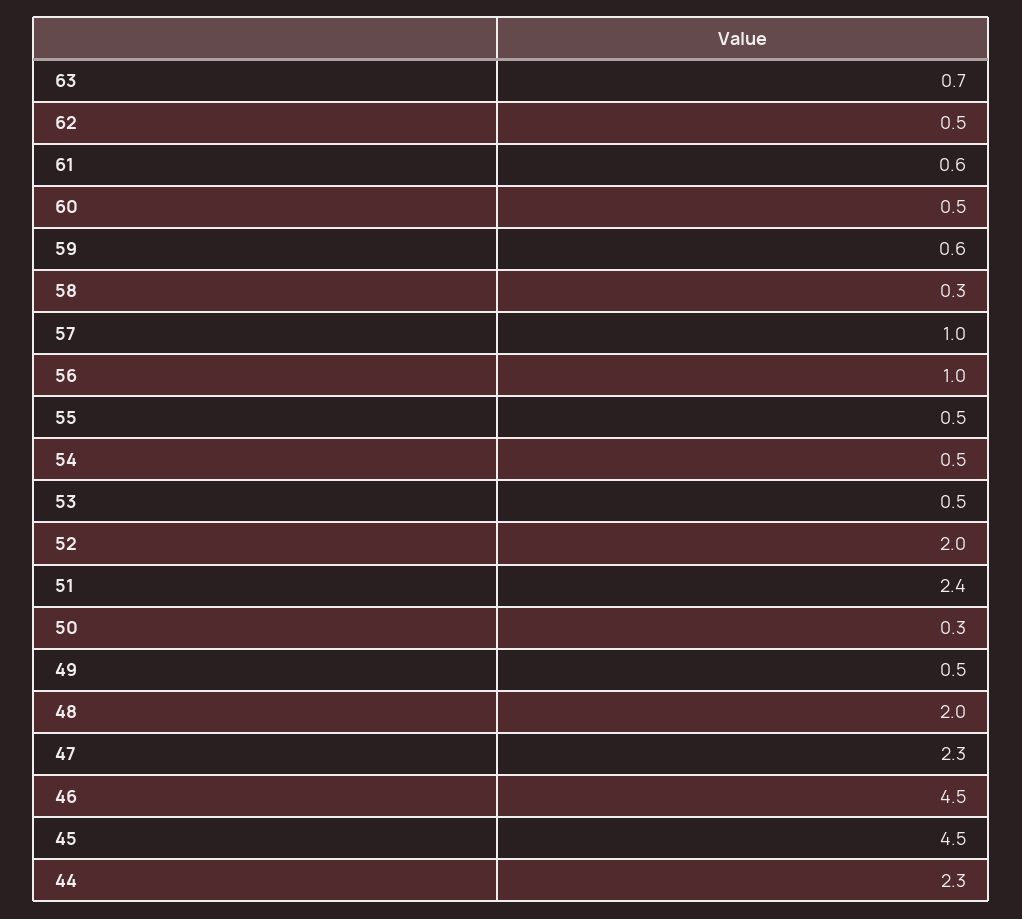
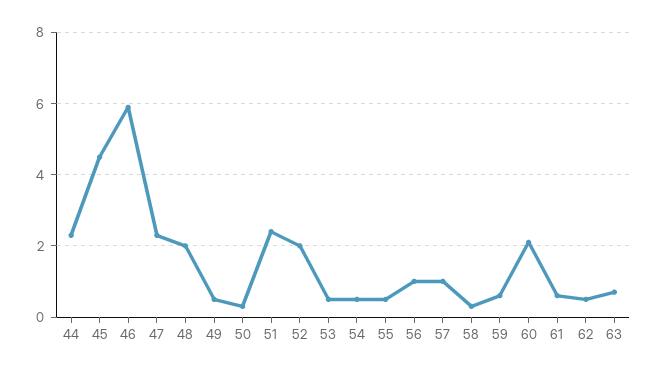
60: 0.5 -> 2
46: 4.5 -> 6

